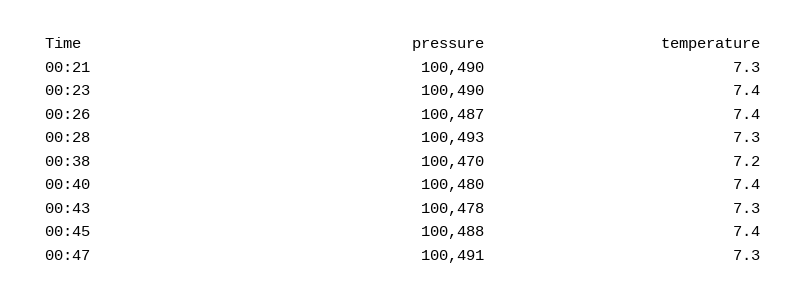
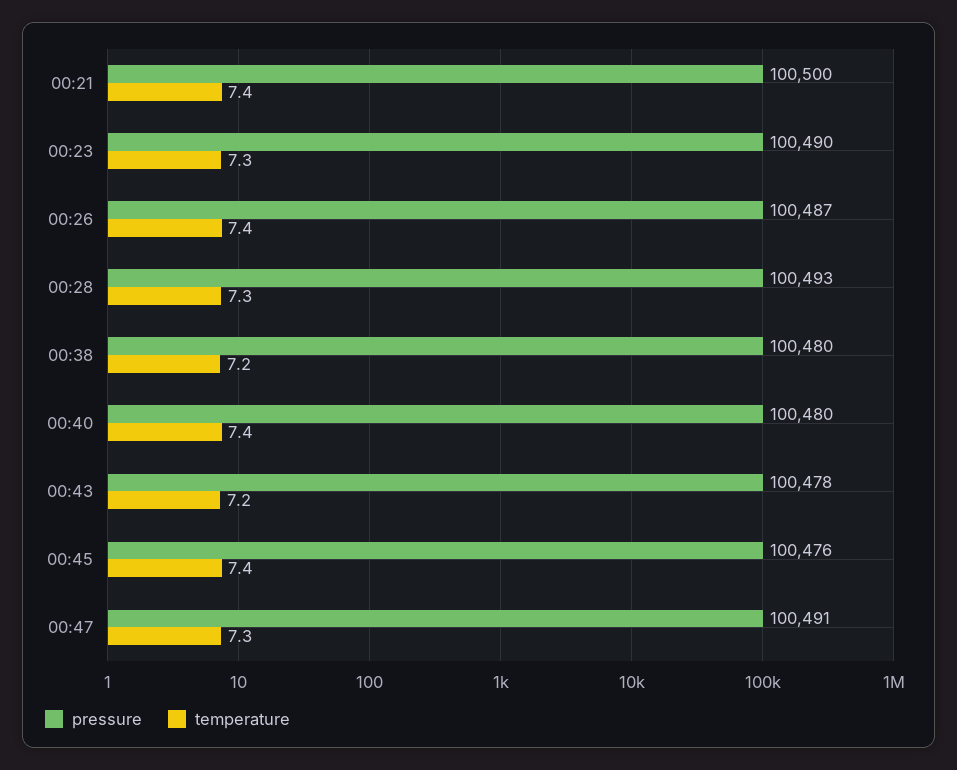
pressure, 00:21: 100490 -> 100500
temperature, 00:21: 7.3 -> 7.4
temperature, 00:23: 7.4 -> 7.3
pressure, 00:38: 100470 -> 100480
temperature, 00:43: 7.3 -> 7.2
pressure, 00:45: 100488 -> 100476

